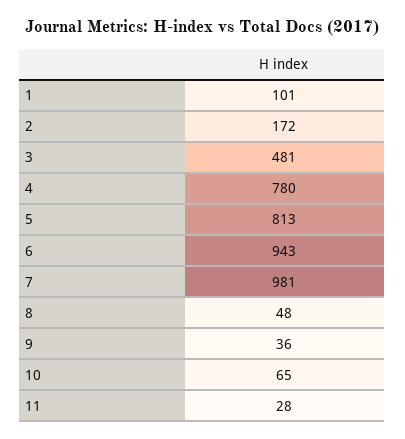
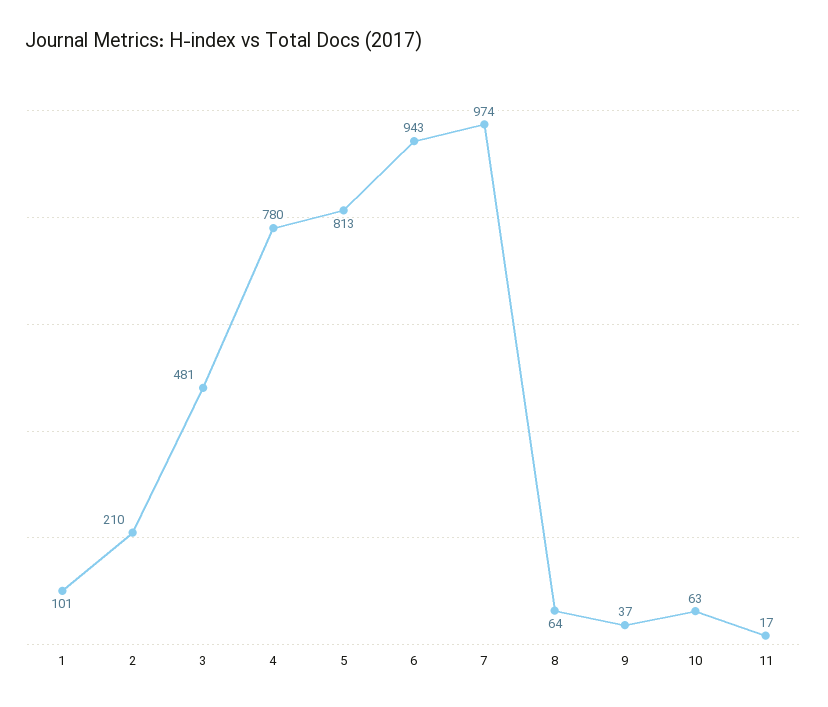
2: 172 -> 210
7: 981 -> 974
8: 48 -> 64
9: 36 -> 37
10: 65 -> 63
11: 28 -> 17

